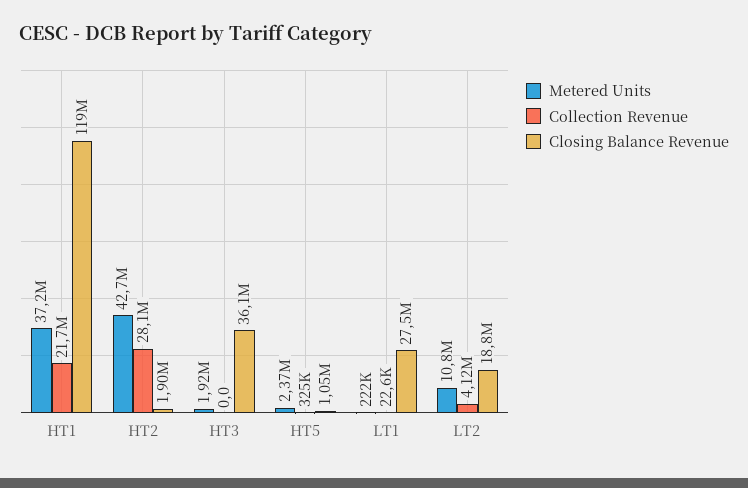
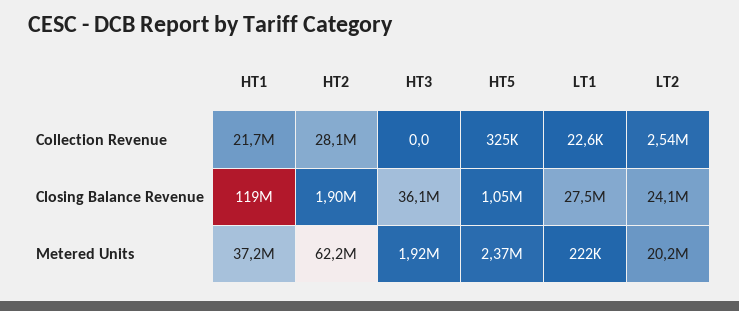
Metered Units, HT2: 42700000 -> 62200000
Metered Units, LT2: 10800000 -> 20200000
Collection Revenue, LT2: 4120000 -> 2540000
Closing Balance Revenue, LT2: 18800000 -> 24100000

